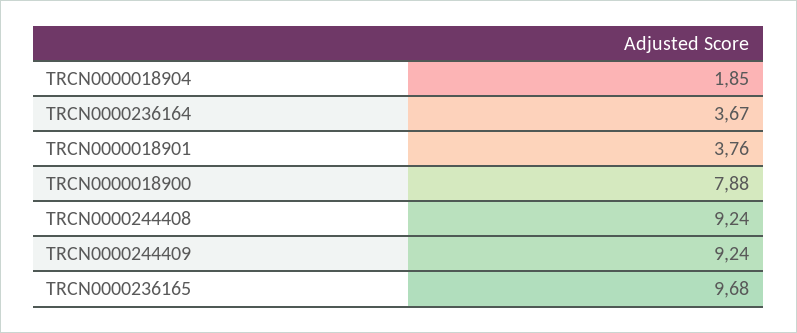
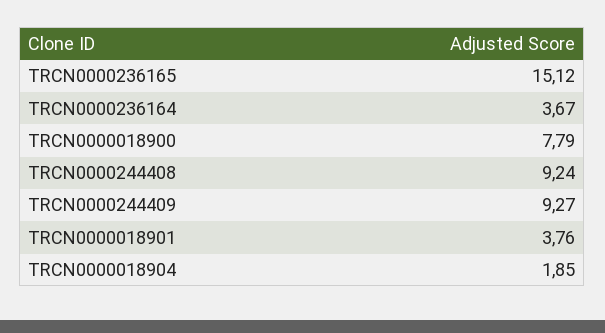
TRCN0000018900: 7.88 -> 7.79
TRCN0000244409: 9.24 -> 9.27
TRCN0000236165: 9.68 -> 15.12

